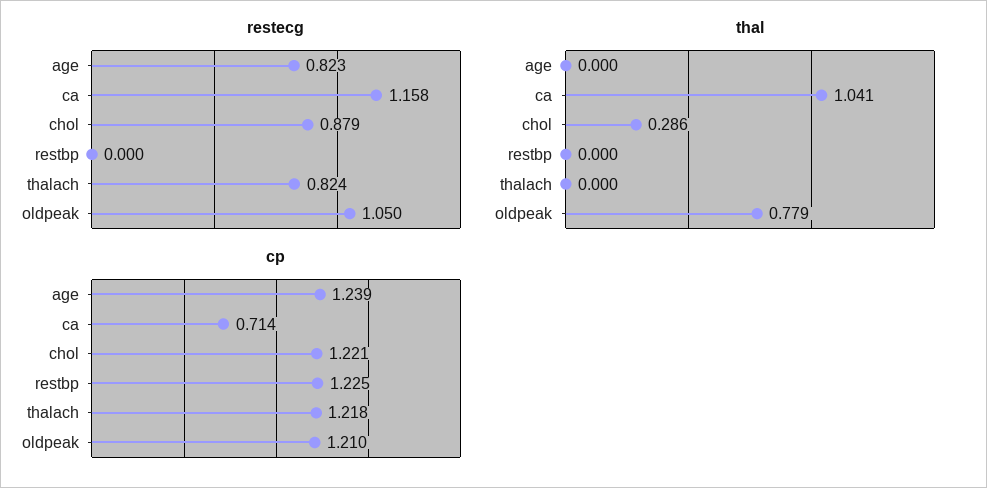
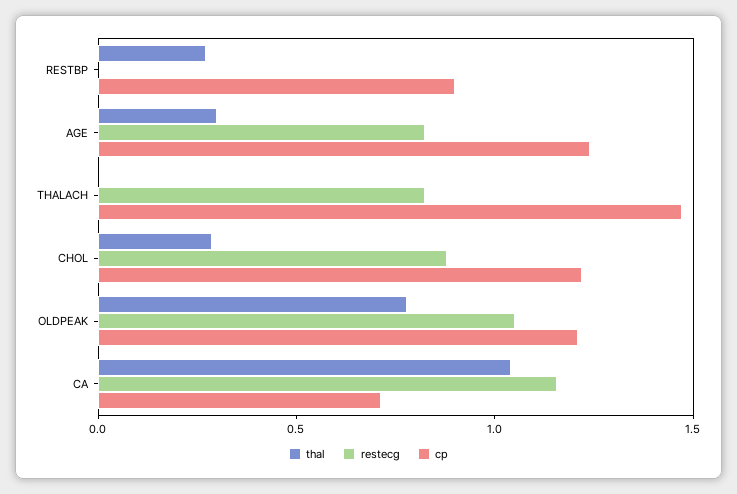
thal, age: 0 -> 0.3
thal, restbp: 0 -> 0.3
cp, restbp: 1.225 -> 0.9
cp, thalach: 1.218 -> 1.5

